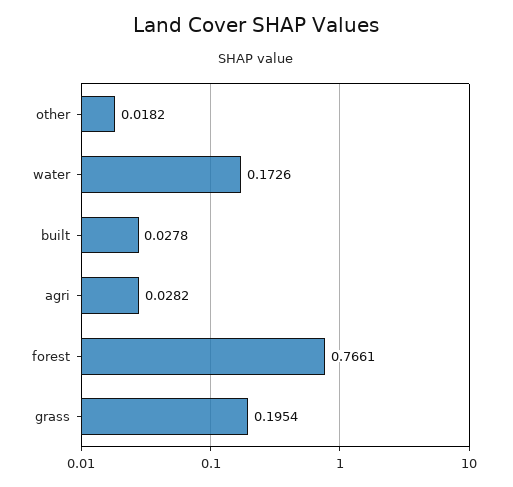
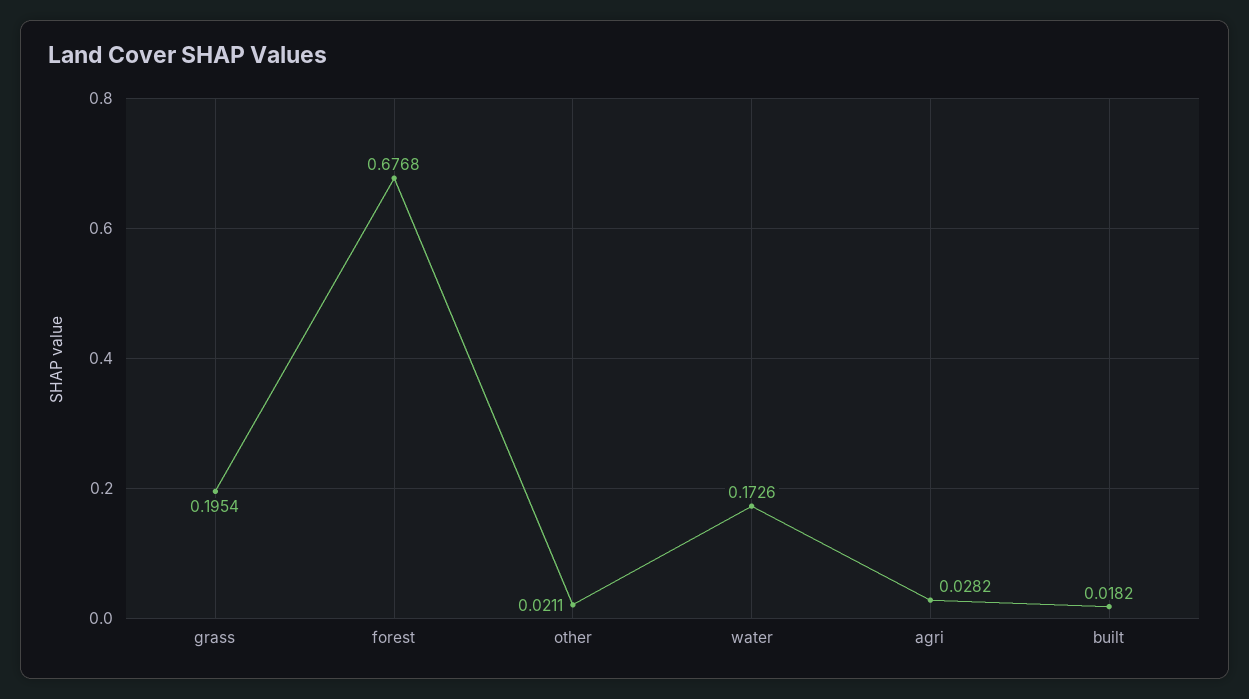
other: 0.0182 -> 0.0211
built: 0.0278 -> 0.0182
forest: 0.7661 -> 0.6768

